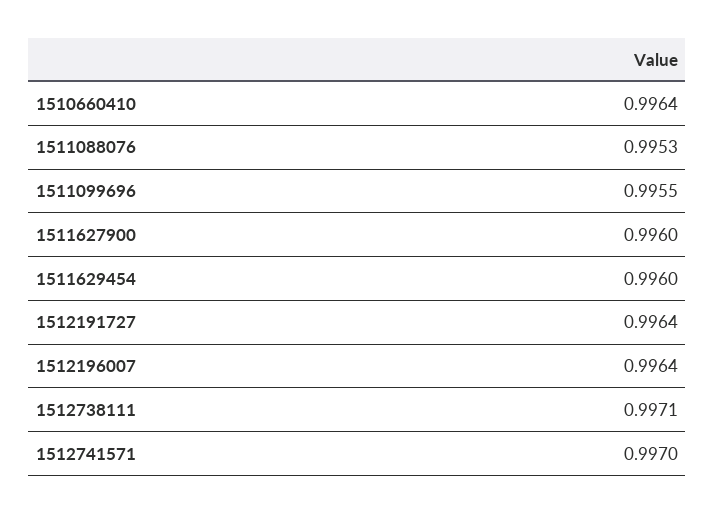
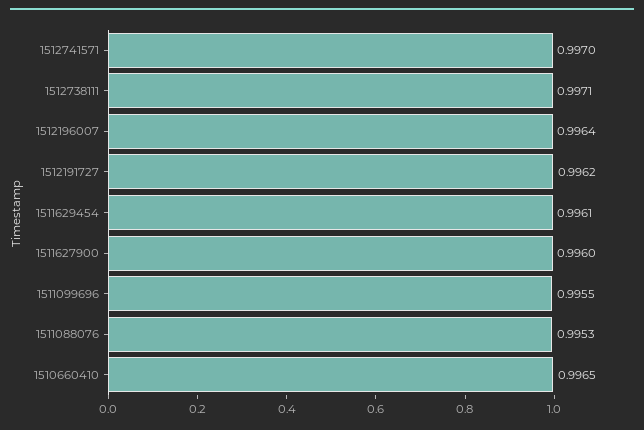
1510660410: 0.9964 -> 0.9965
1511629454: 0.996 -> 0.9961
1512191727: 0.9964 -> 0.9962

